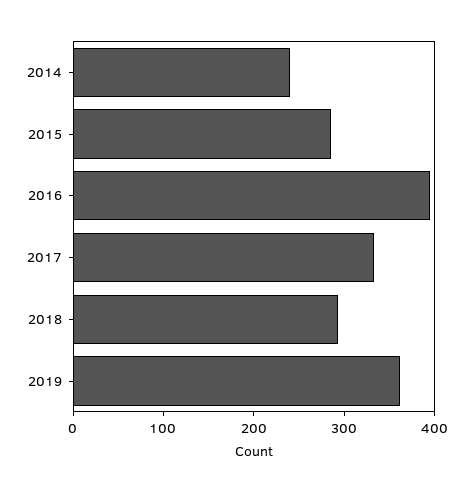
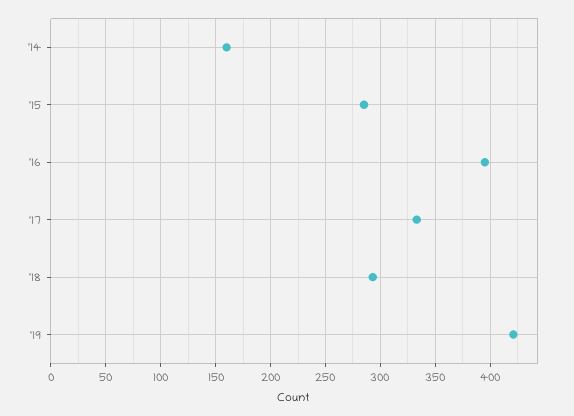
2014: 240 -> 160
2019: 360 -> 420

